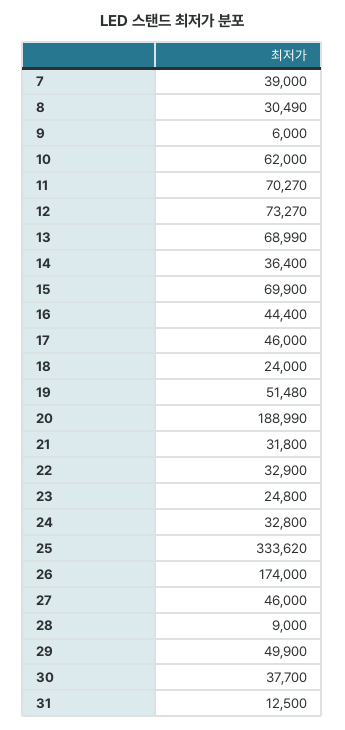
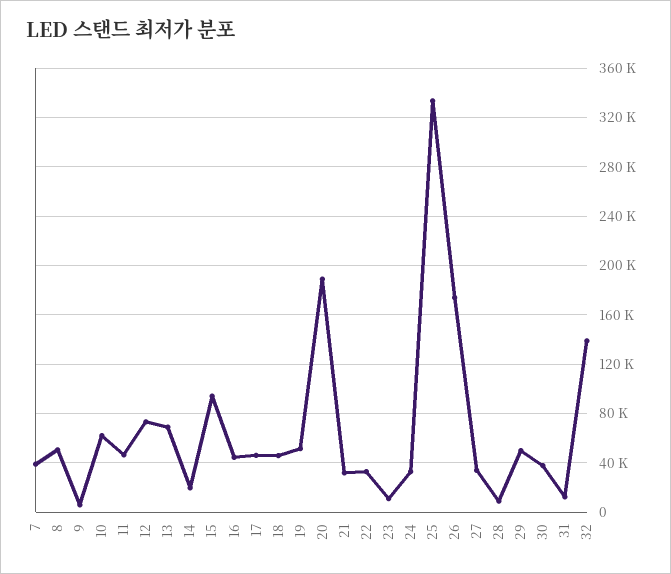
8: 30490 -> 50000
11: 70270 -> 45000
14: 36400 -> 20000
15: 69900 -> 95000
18: 24000 -> 45000
23: 24800 -> 10000
27: 46000 -> 35000
32: none -> 140000

